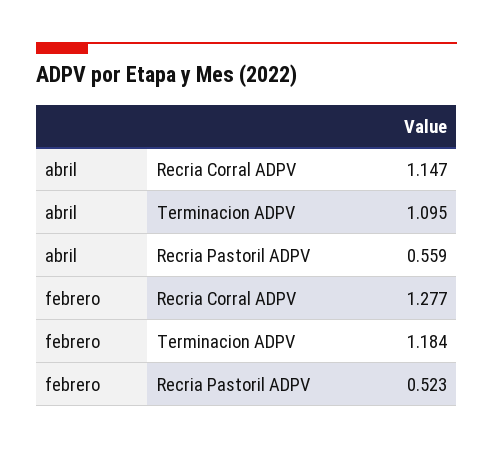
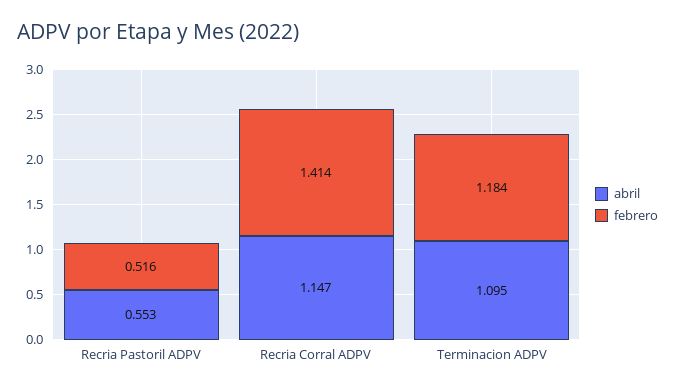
abril, Recria Pastoril ADPV: 0.559 -> 0.553
febrero, Recria Corral ADPV: 1.277 -> 1.414
febrero, Recria Pastoril ADPV: 0.523 -> 0.516

